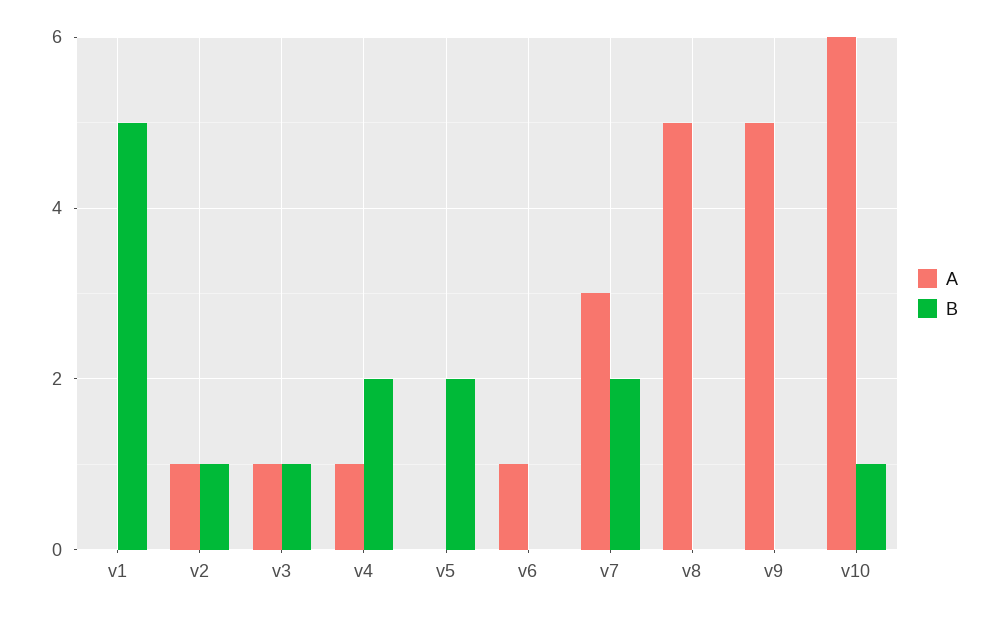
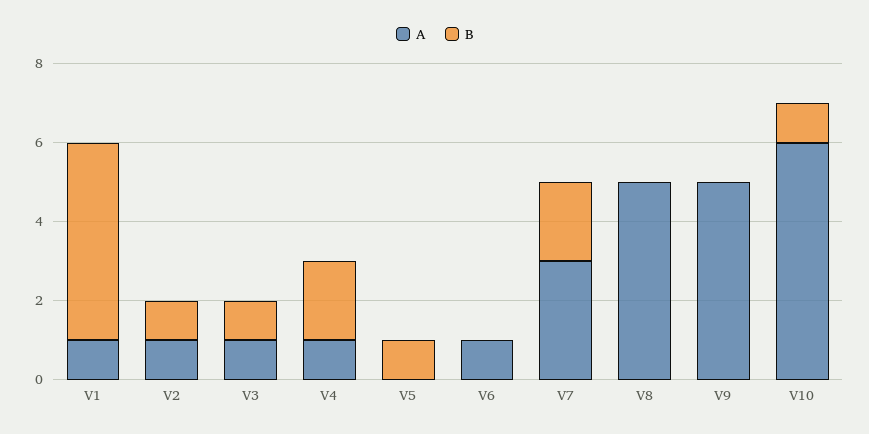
A, v1: 0 -> 1
B, v5: 2 -> 1

